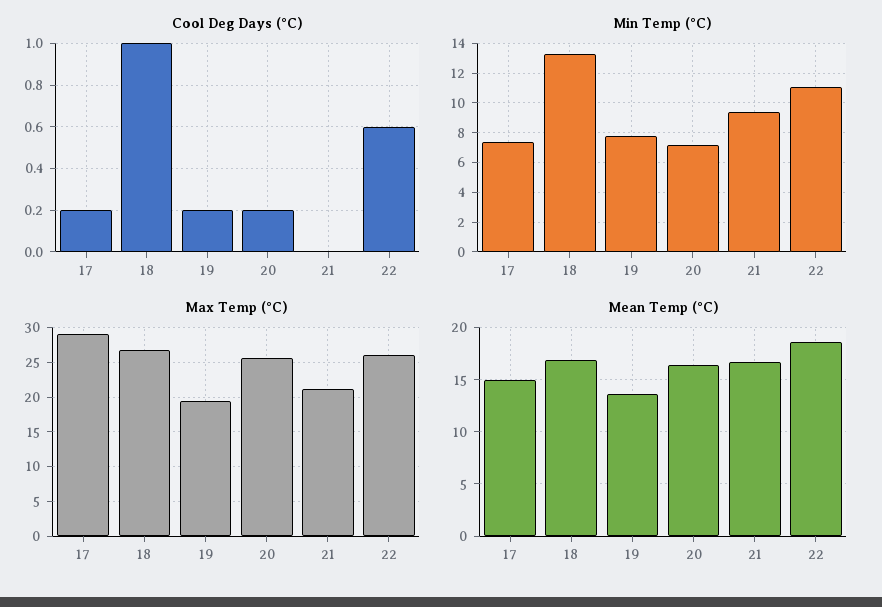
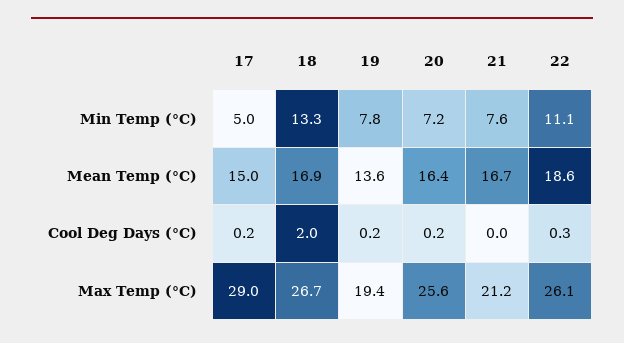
Cool Deg Days (°C), 18: 1 -> 2
Cool Deg Days (°C), 22: 0.6 -> 0.3
Min Temp (°C), 17: 7.5 -> 5
Min Temp (°C), 21: 9.5 -> 7.6

